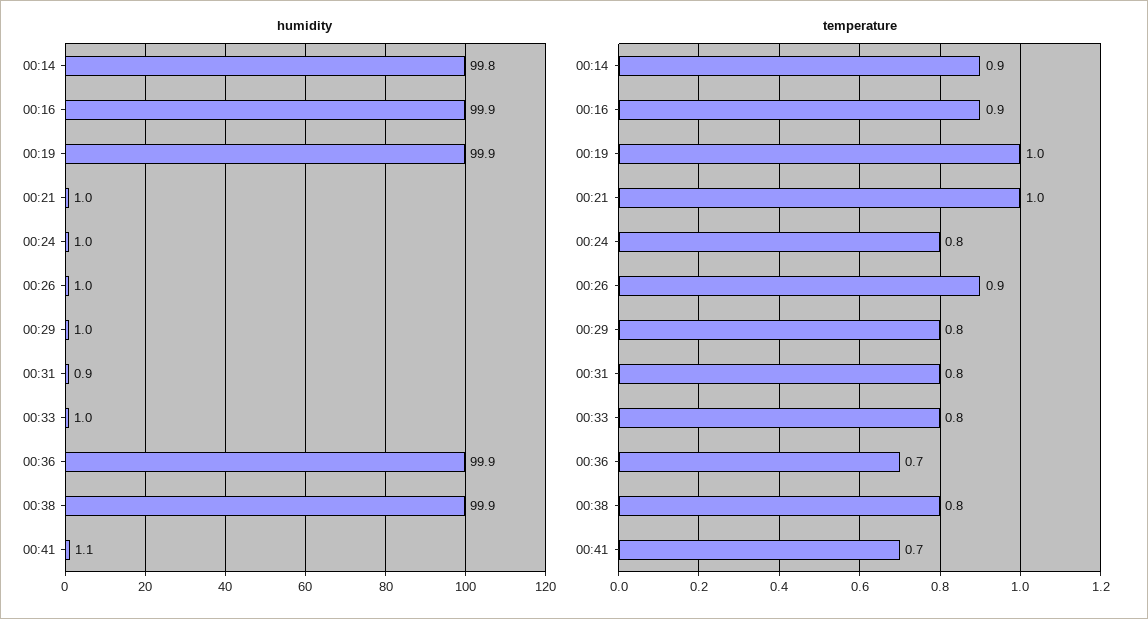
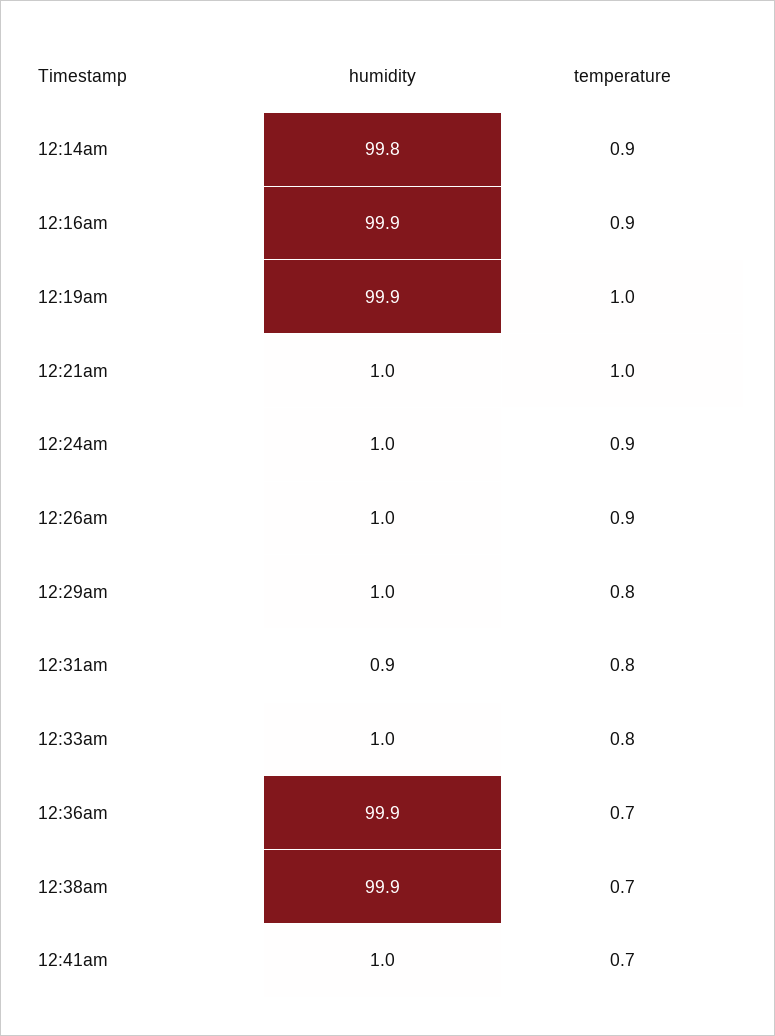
humidity, 00:41: 1.1 -> 1
temperature, 00:24: 0.8 -> 0.9
temperature, 00:38: 0.8 -> 0.7

